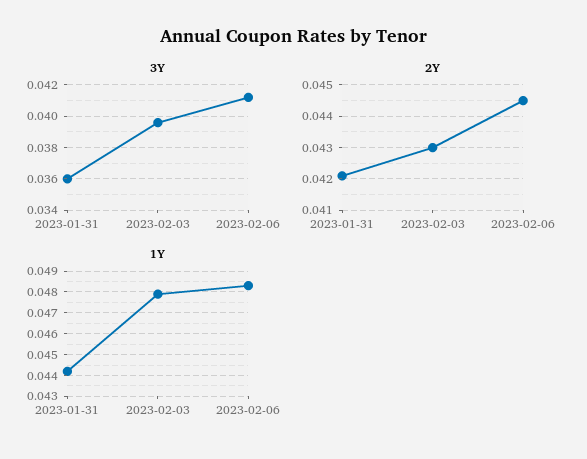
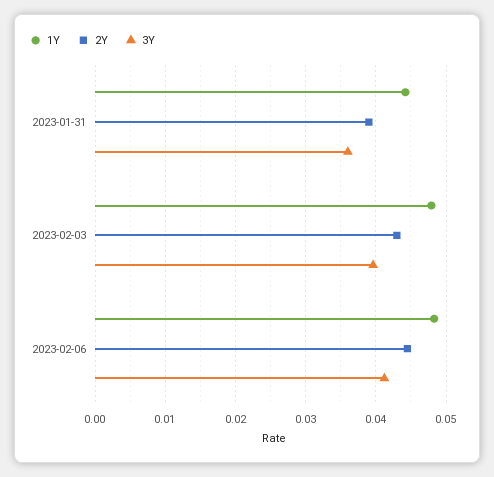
2Y, 2023-01-31: 0.042 -> 0.039

